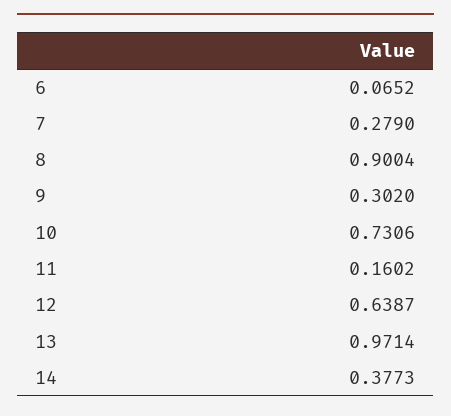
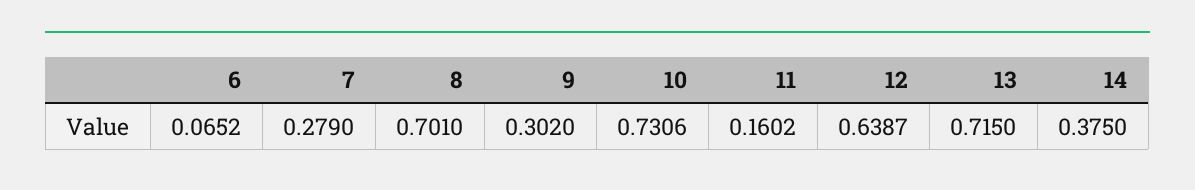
8: 0.9004 -> 0.701
13: 0.9714 -> 0.715
14: 0.3773 -> 0.375

